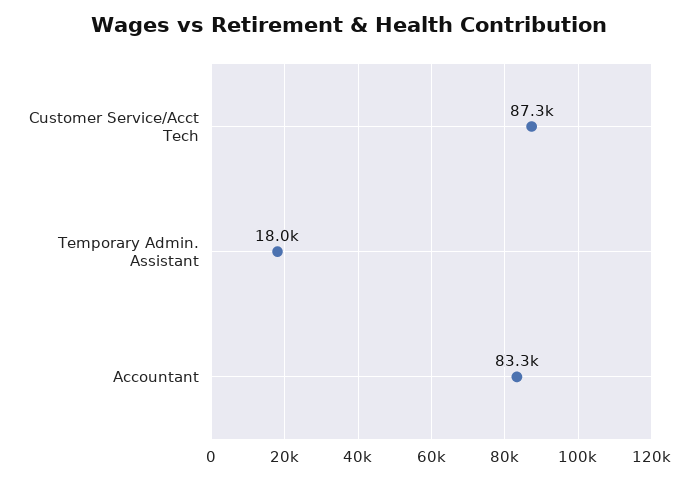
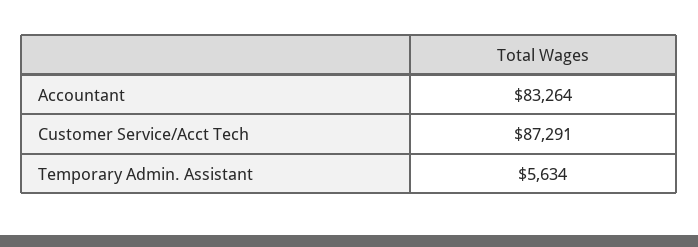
Temporary Admin. Assistant: 18000 -> 5634

